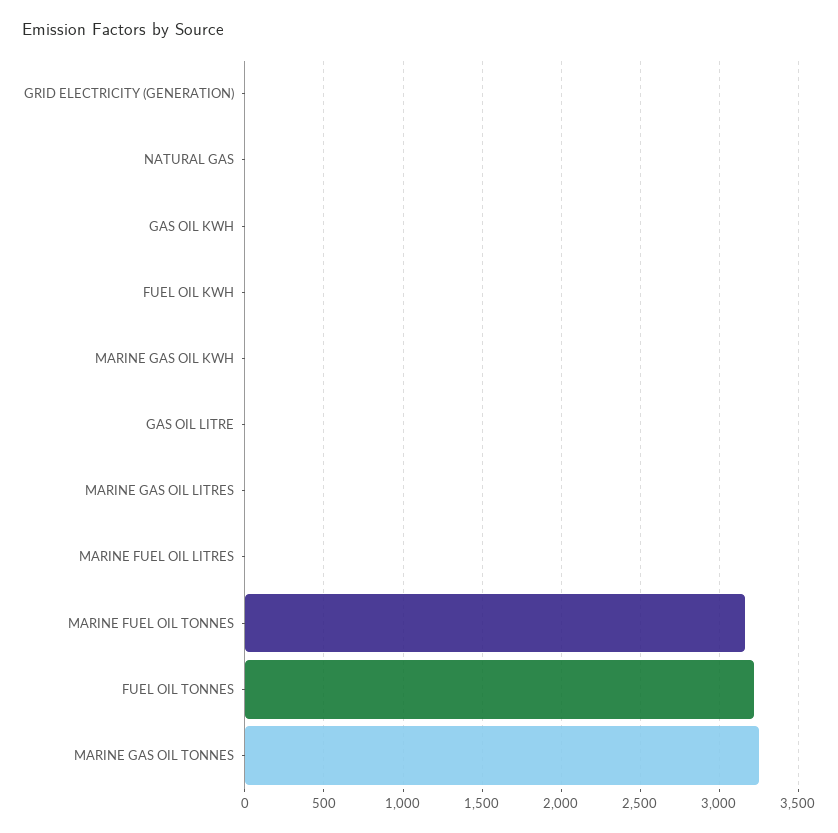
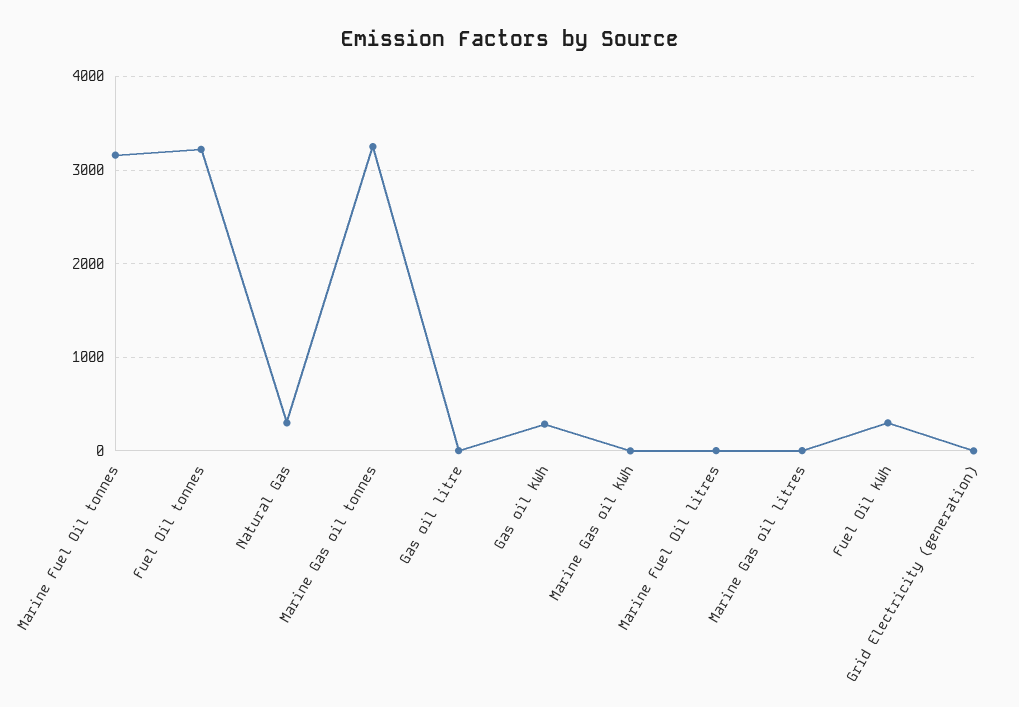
NATURAL GAS: 0 -> 300
GAS OIL KWH: 0 -> 300
FUEL OIL KWH: 0 -> 300

